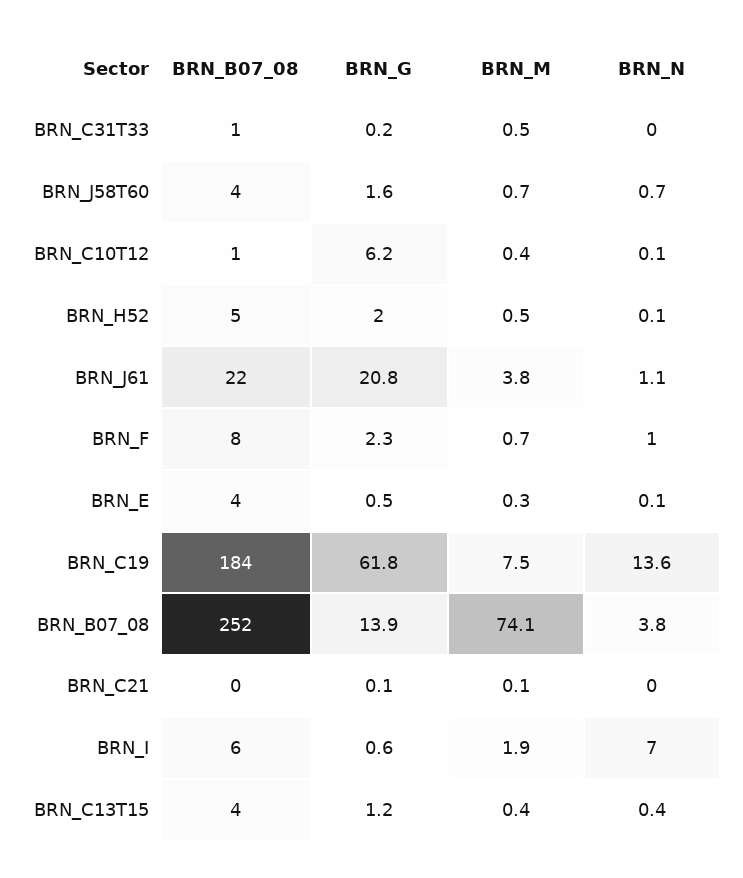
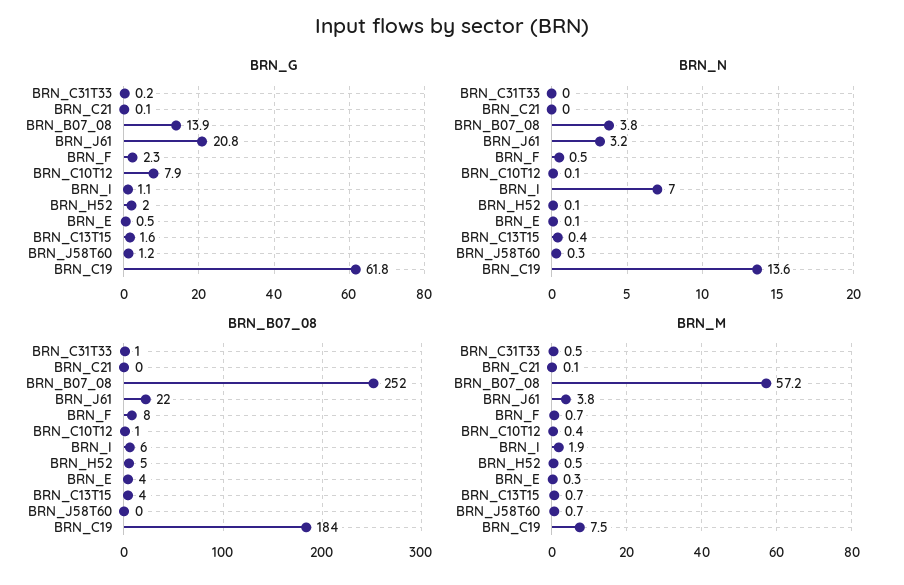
BRN_B07_08, BRN_J58T60: 4 -> 0
BRN_G, BRN_J58T60: 1.6 -> 1.2
BRN_N, BRN_J58T60: 0.7 -> 0.3
BRN_G, BRN_C10T12: 6.2 -> 7.9
BRN_N, BRN_J61: 1.1 -> 3.2
BRN_N, BRN_F: 1 -> 0.5
BRN_M, BRN_B07_08: 74.1 -> 57.2
BRN_G, BRN_I: 0.6 -> 1.1
BRN_G, BRN_C13T15: 1.2 -> 1.6
BRN_M, BRN_C13T15: 0.4 -> 0.7

